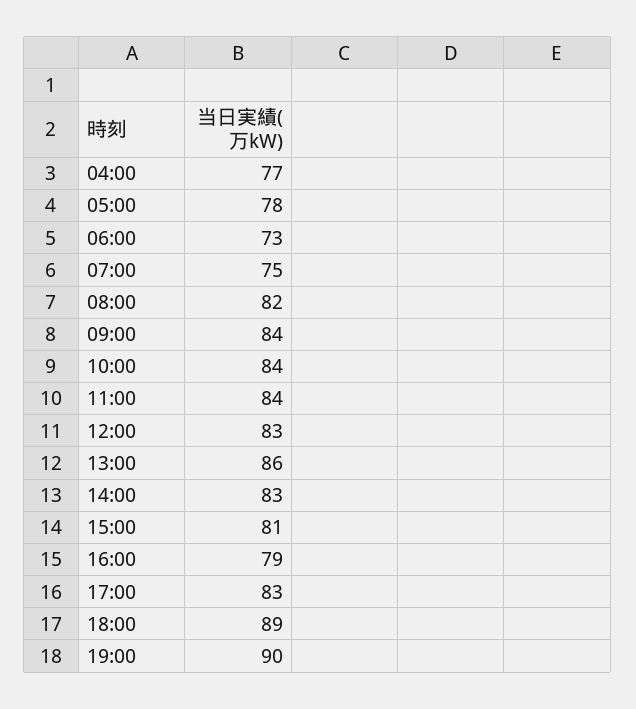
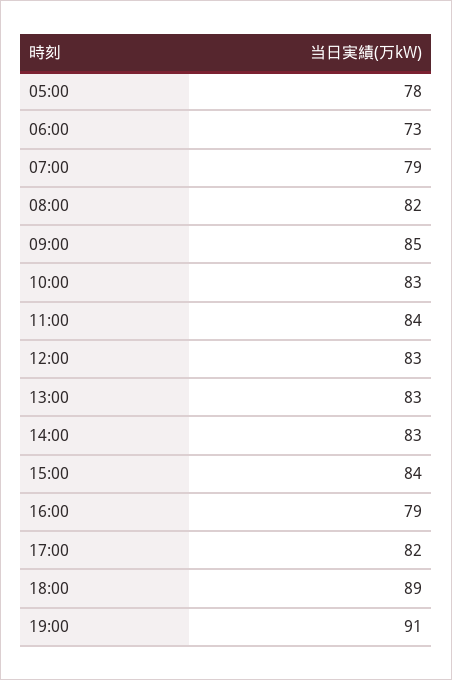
04:00: 77 -> none
07:00: 75 -> 79
09:00: 84 -> 85
10:00: 84 -> 83
13:00: 86 -> 83
15:00: 81 -> 84
17:00: 83 -> 82
19:00: 90 -> 91

